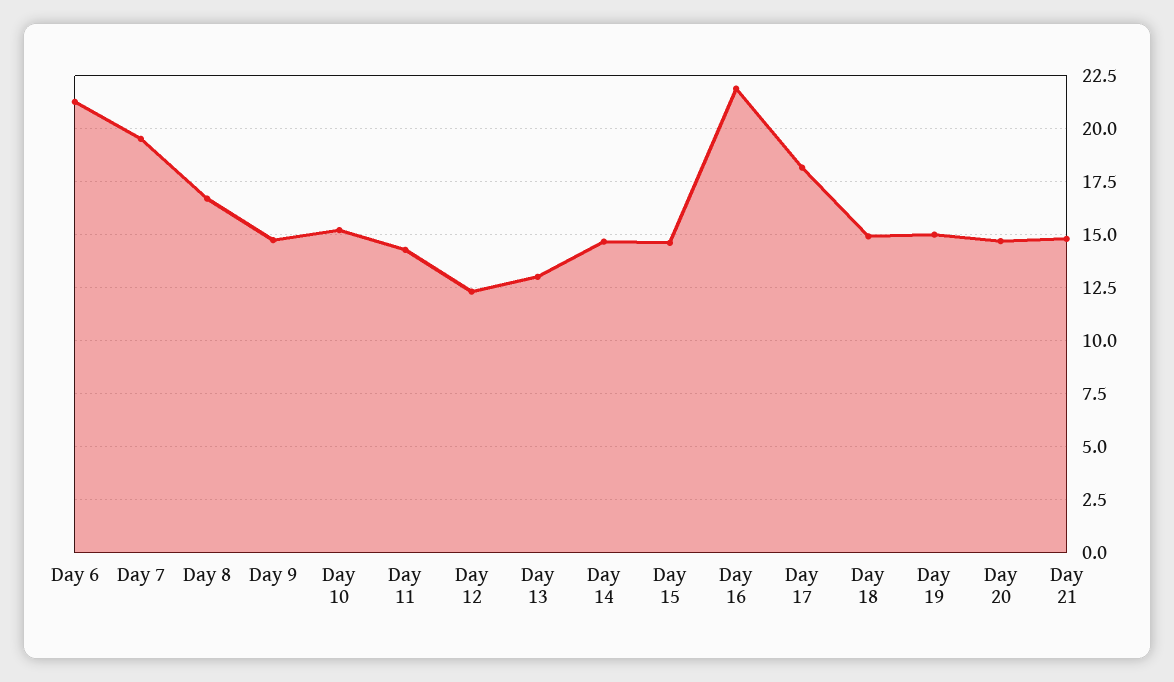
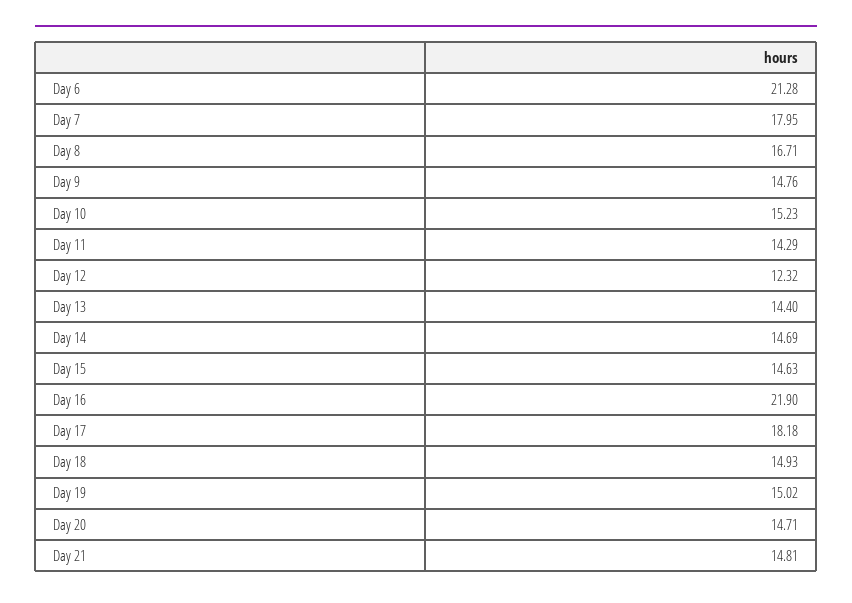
Day 7: 19.5 -> 17.95
Day 13: 13 -> 14.4

